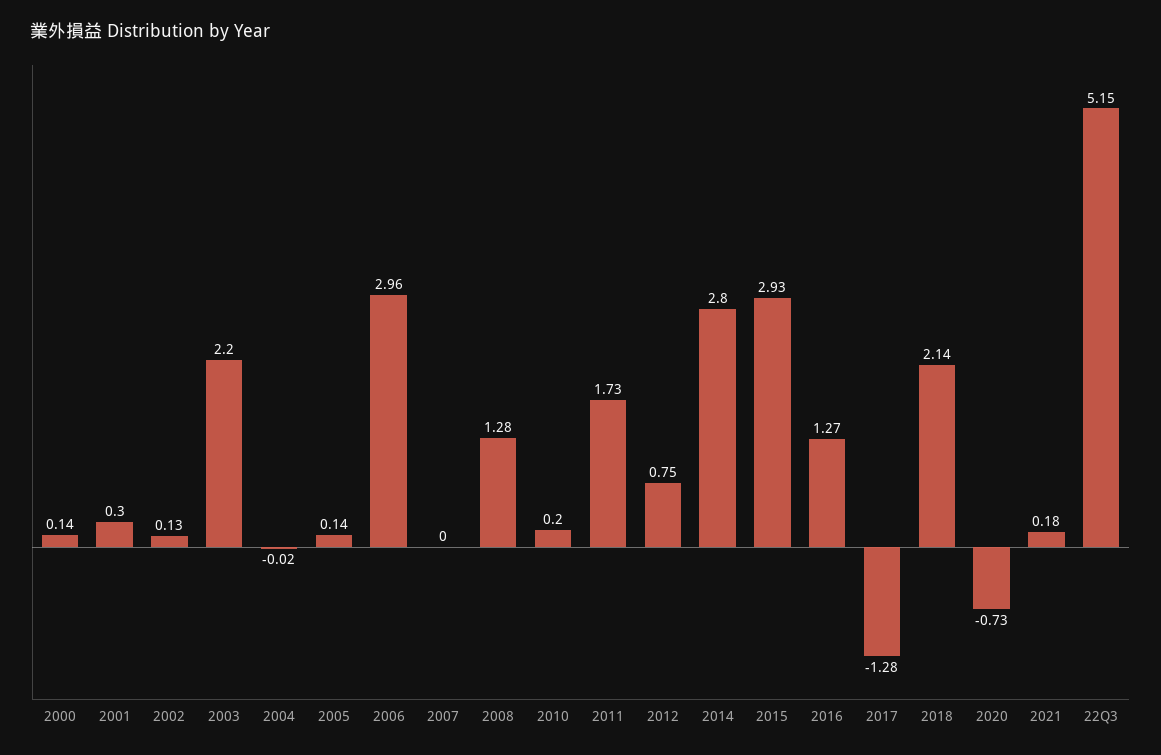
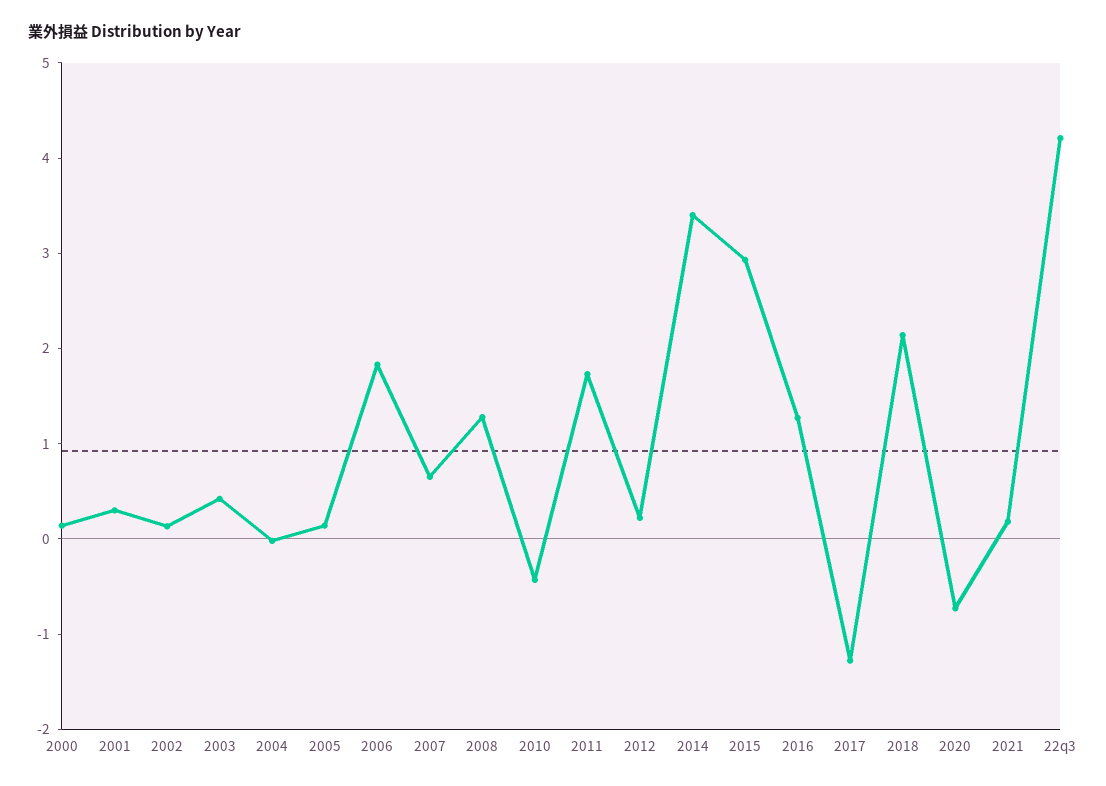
2003: 2.2 -> 0.4
2006: 2.96 -> 1.8
2007: 0 -> 0.6
2010: 0.2 -> -0.4
2012: 0.75 -> 0.2
2014: 2.8 -> 3.4
22Q3: 5.15 -> 4.2

